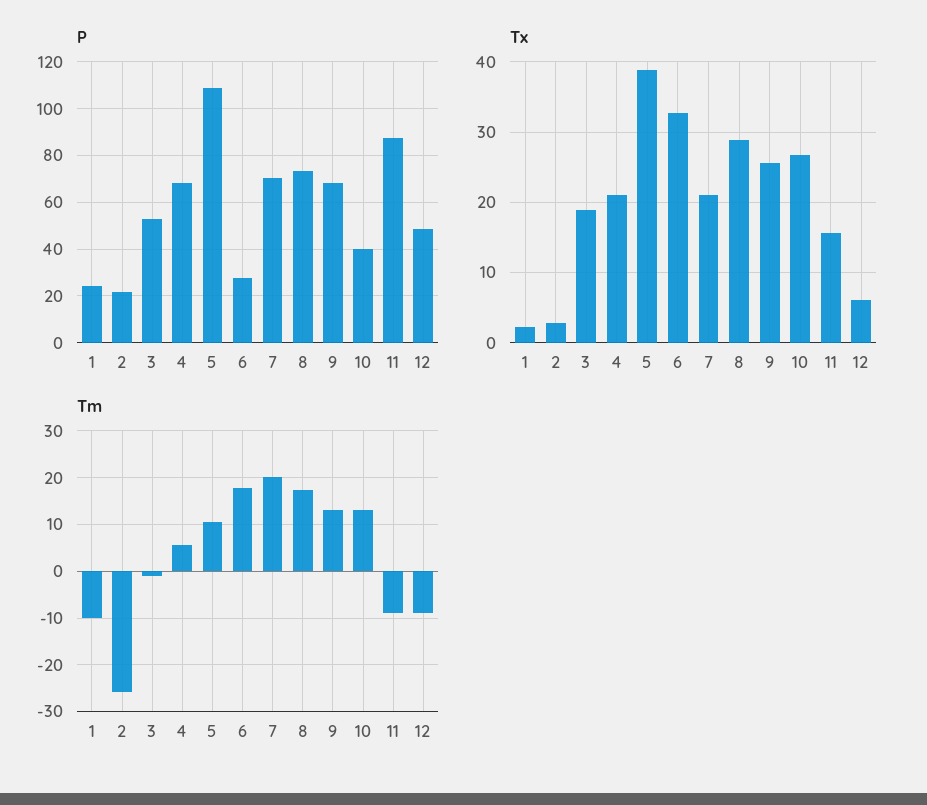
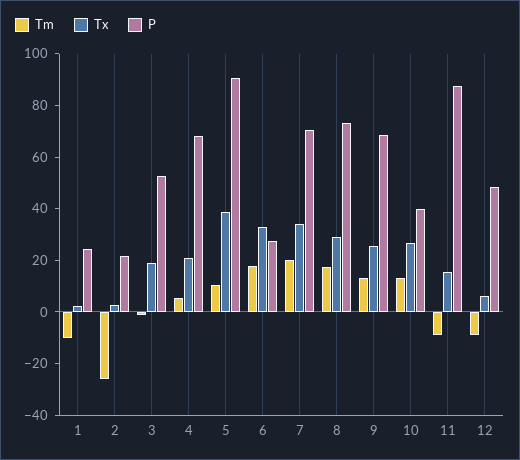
P, 5: 110 -> 90
Tx, 7: 21 -> 35

